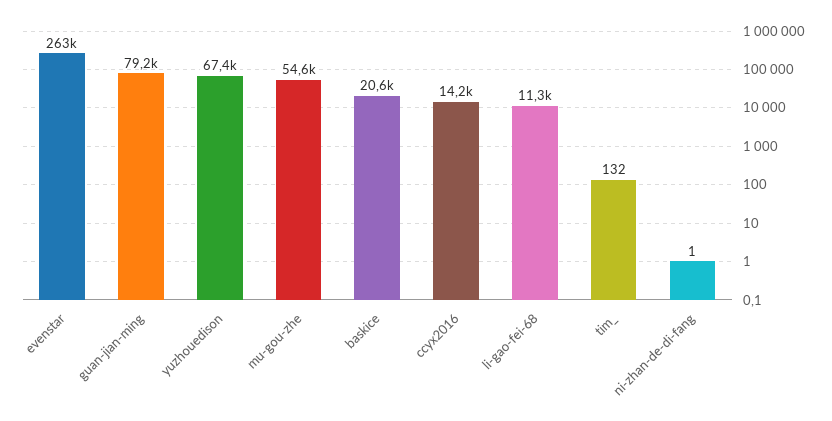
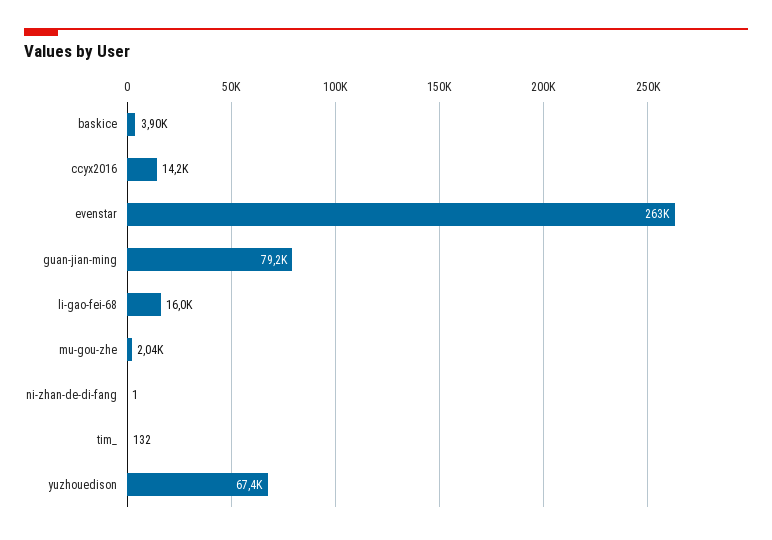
mu-gou-zhe: 54600 -> 2040
baskice: 20600 -> 3900
li-gao-fei-68: 11300 -> 16000

